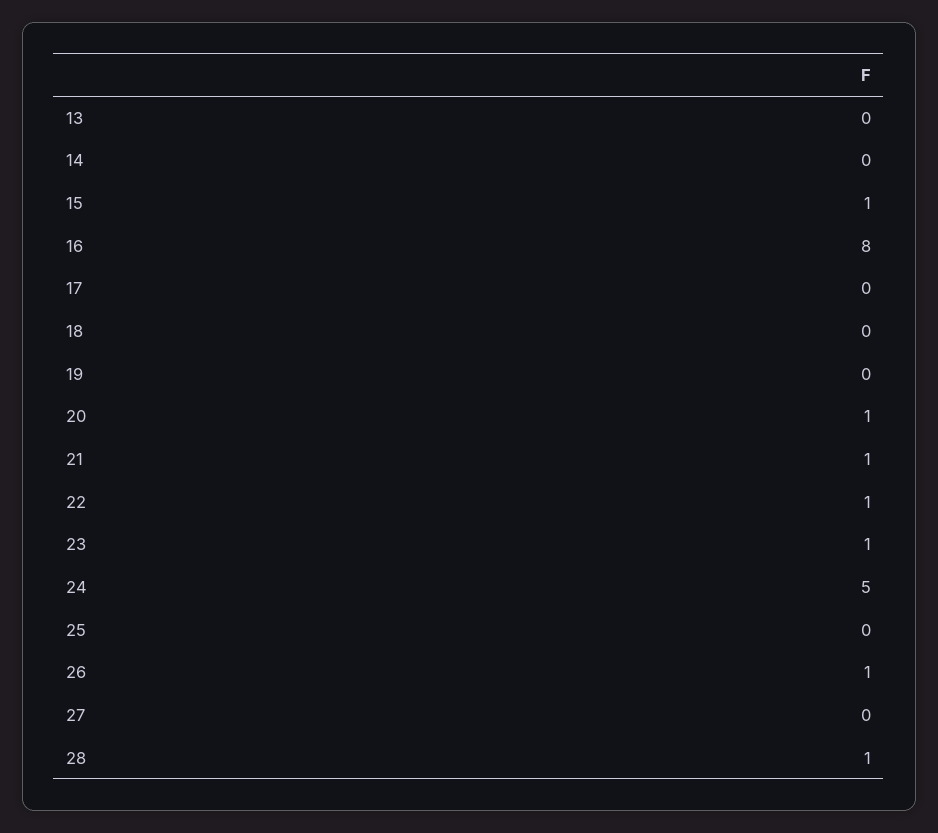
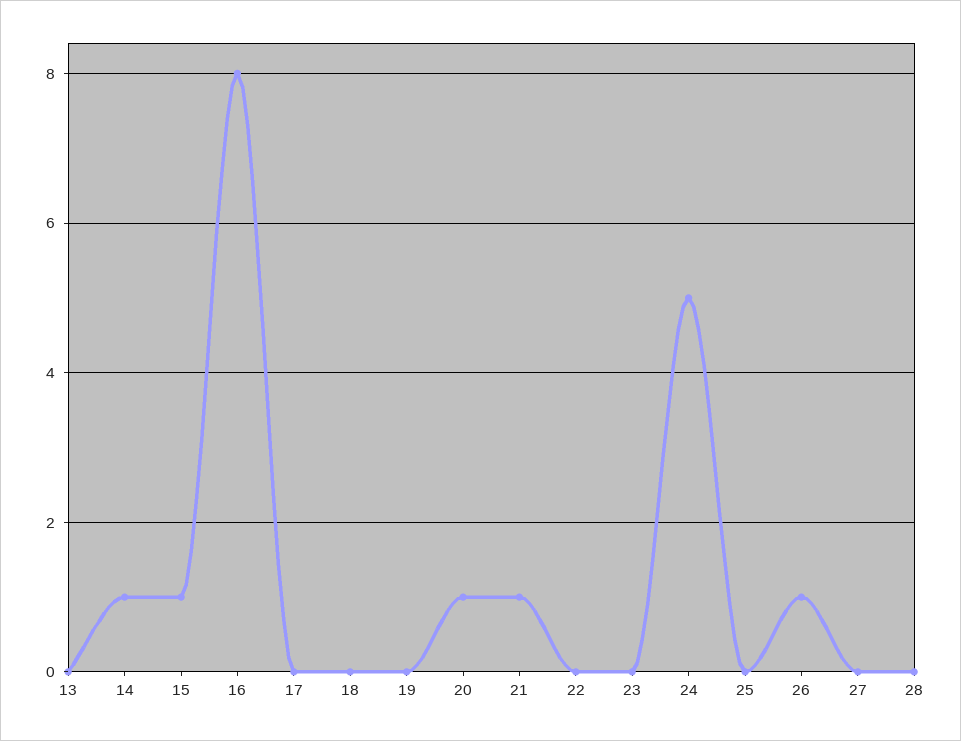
14: 0 -> 1
22: 1 -> 0
23: 1 -> 0
28: 1 -> 0

